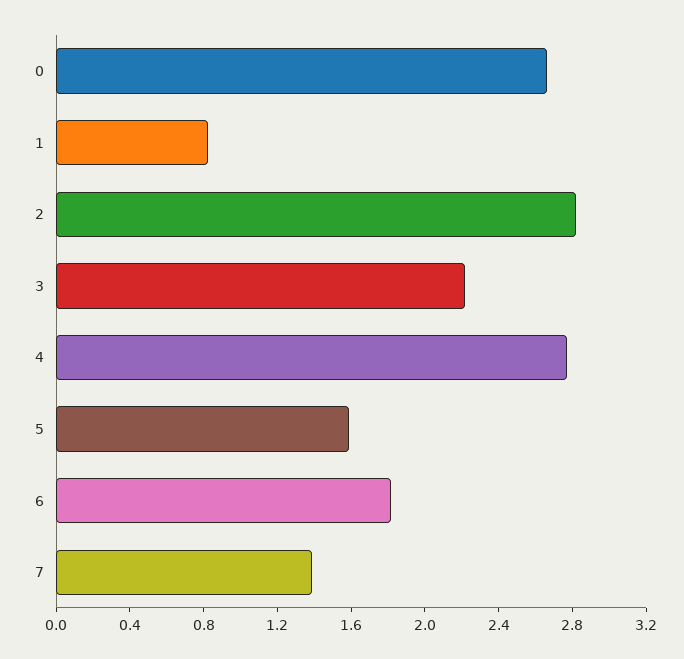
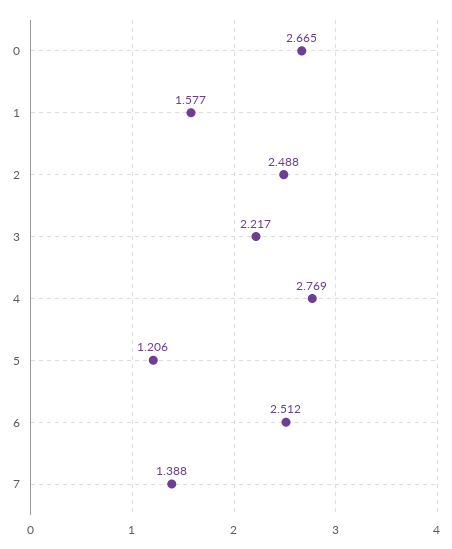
1: 0.8 -> 1.577
2: 2.8 -> 2.488
5: 1.6 -> 1.206
6: 1.8 -> 2.512

